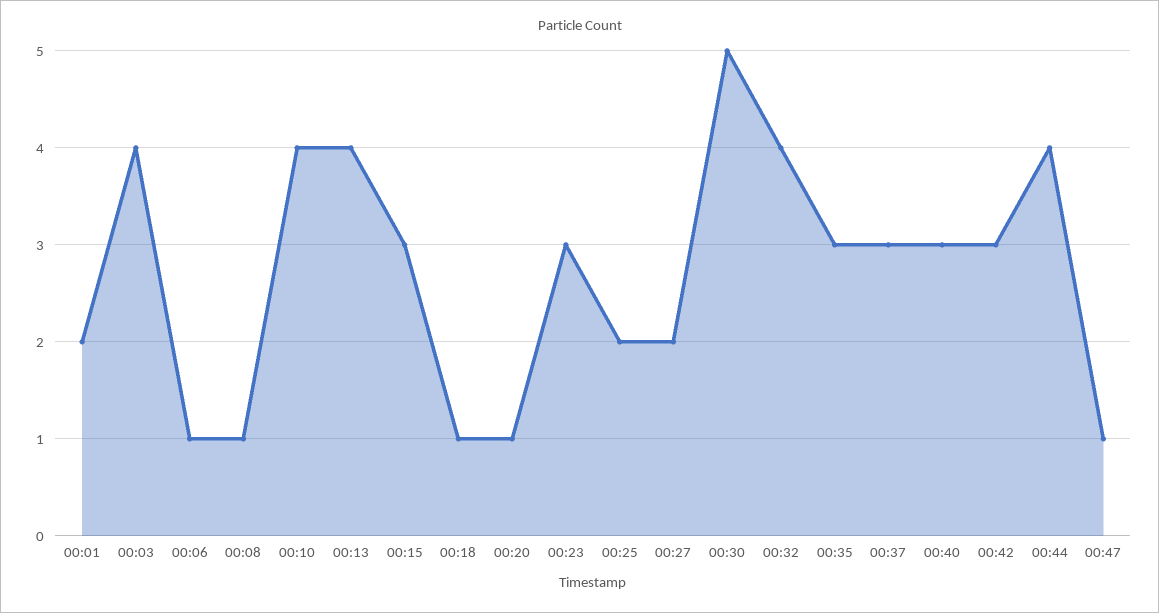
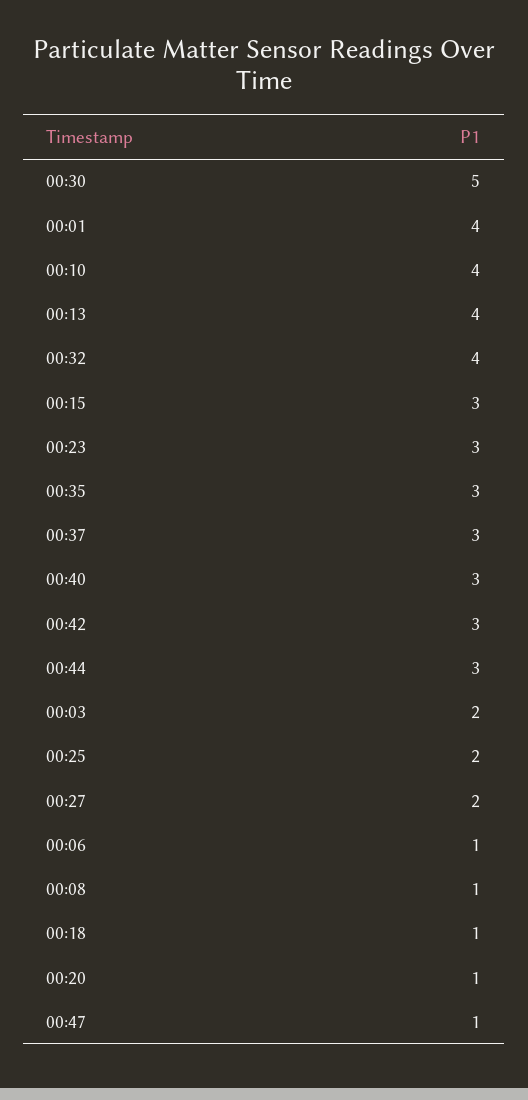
00:01: 2 -> 4
00:03: 4 -> 2
00:44: 4 -> 3

